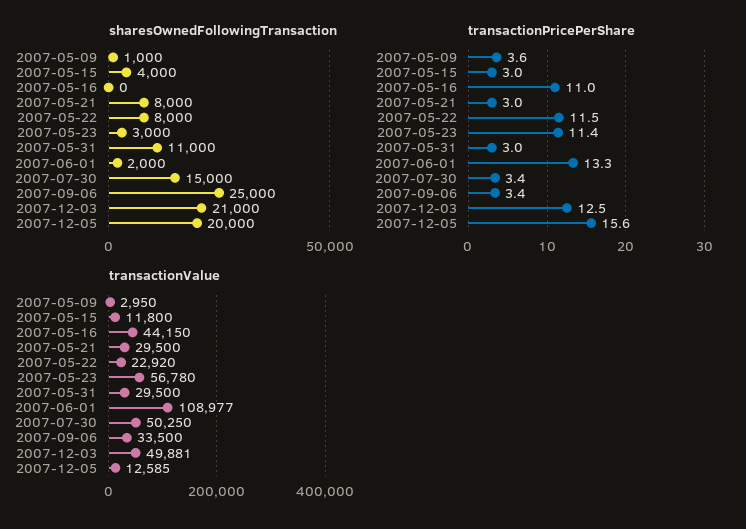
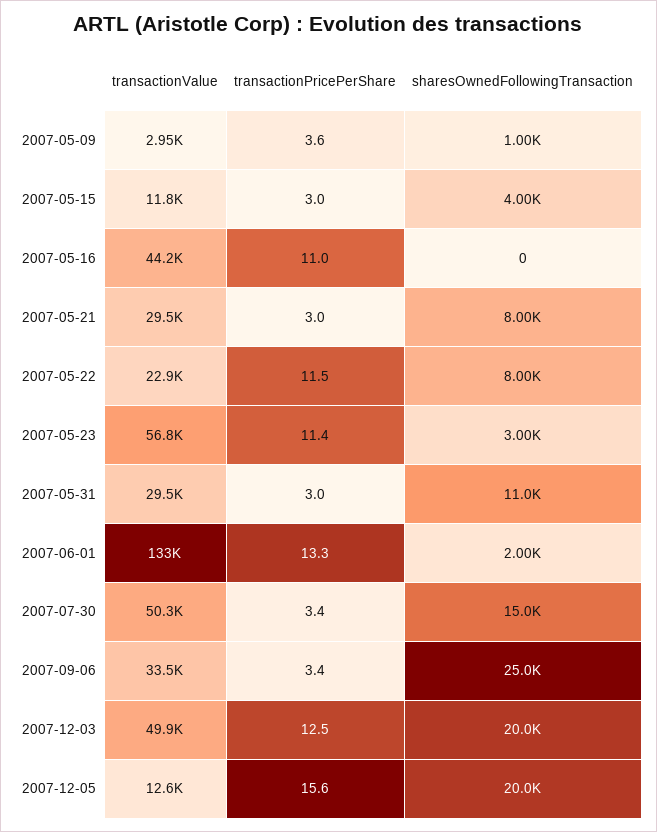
sharesOwnedFollowingTransaction, 2007-12-03: 21000 -> 20000
transactionValue, 2007-06-01: 108977 -> 133000

